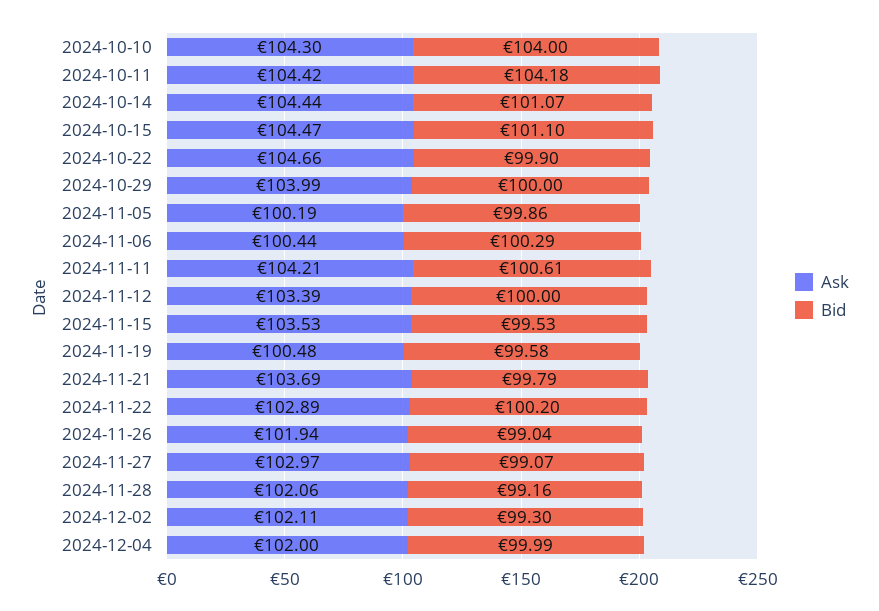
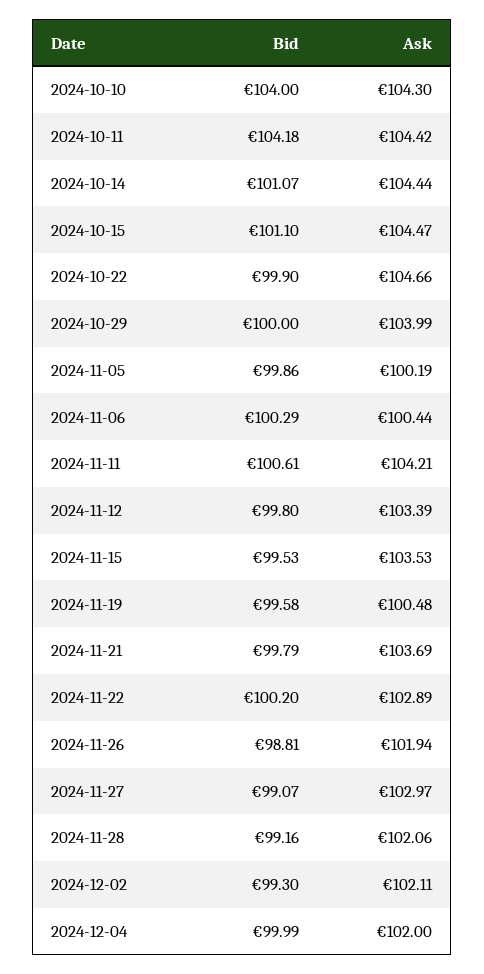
Bid, 2024-11-12: 100 -> 99.8
Bid, 2024-11-26: 99.04 -> 98.81

